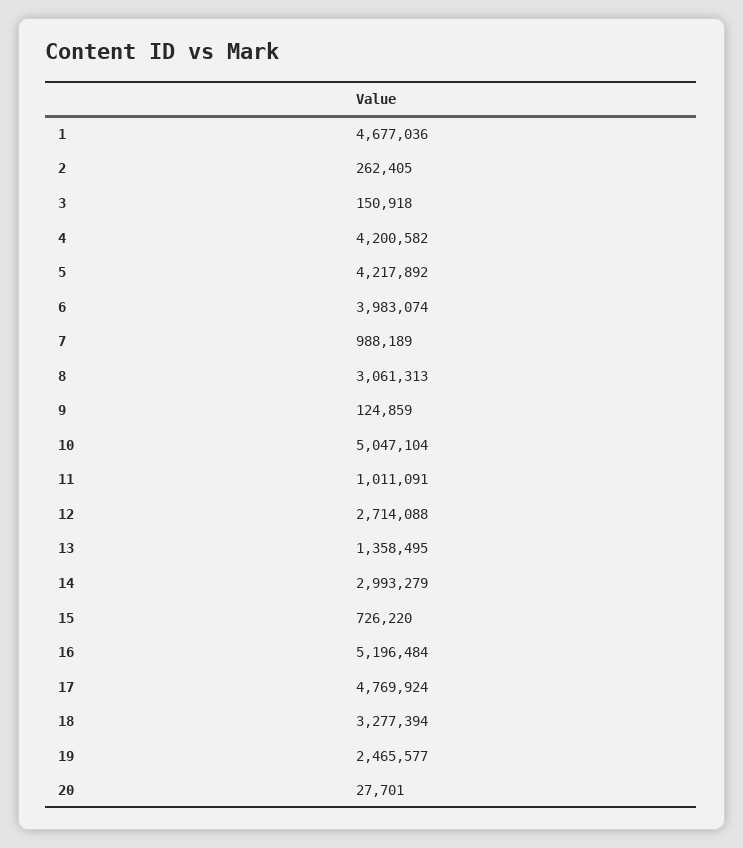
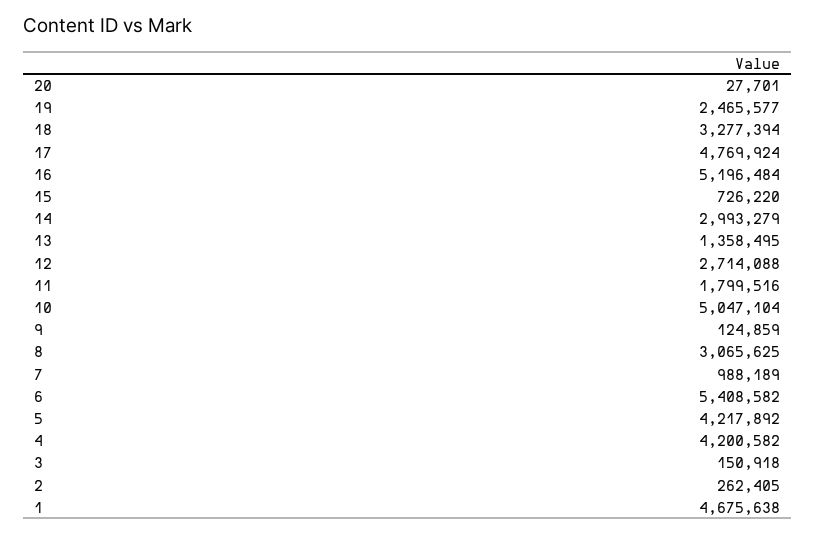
1: 4677036 -> 4675638
6: 3983074 -> 5408582
8: 3061313 -> 3065625
11: 1011091 -> 1799516

